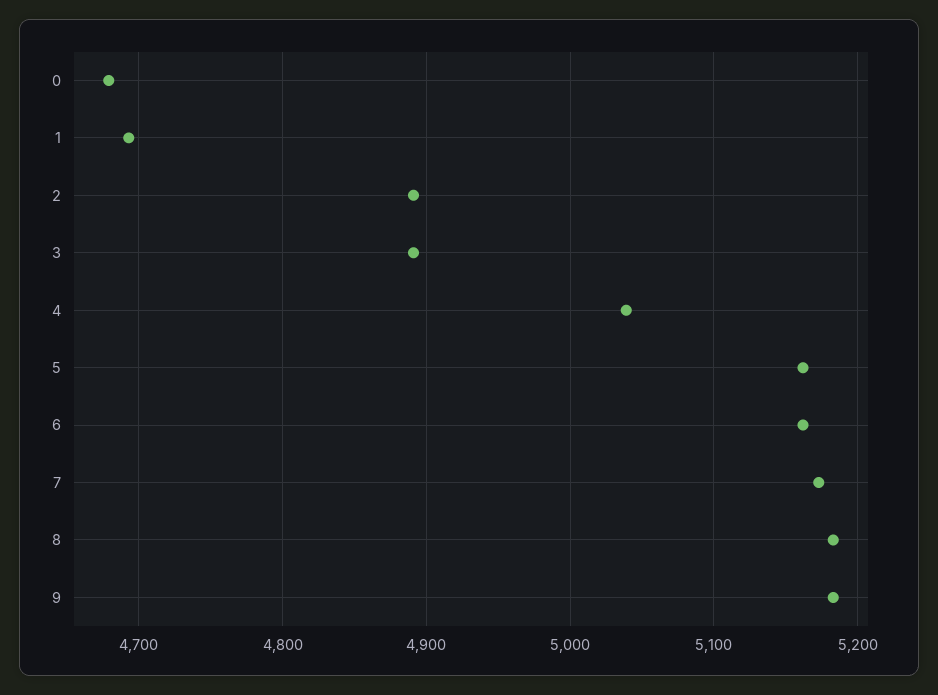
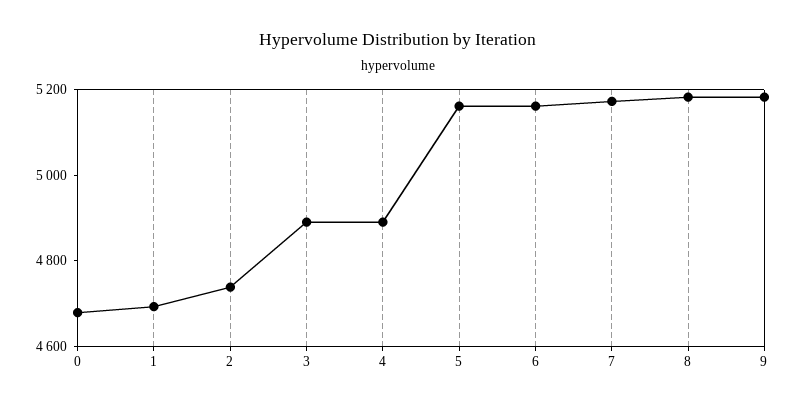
2: 4890 -> 4750
4: 5040 -> 4900

